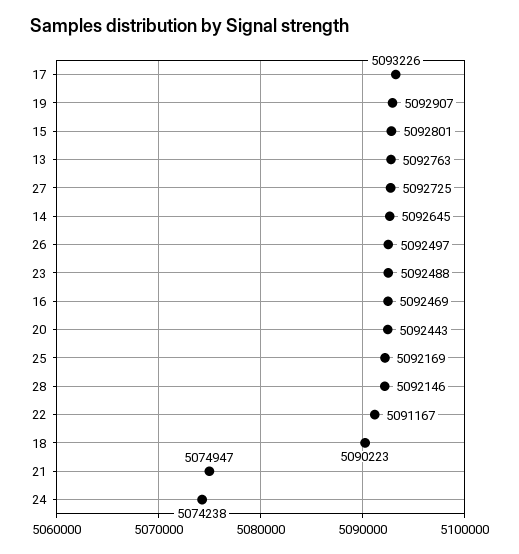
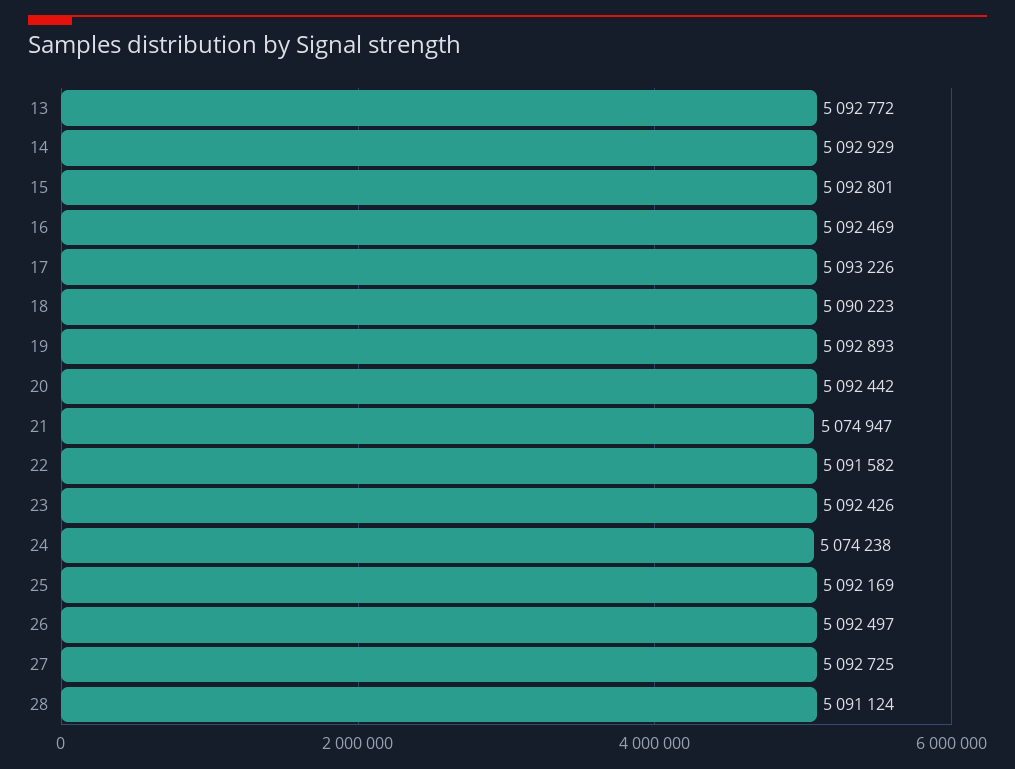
19: 5092907 -> 5092893
13: 5092763 -> 5092772
14: 5092645 -> 5092929
23: 5092488 -> 5092426
20: 5092443 -> 5092442
28: 5092146 -> 5091124
22: 5091167 -> 5091582

